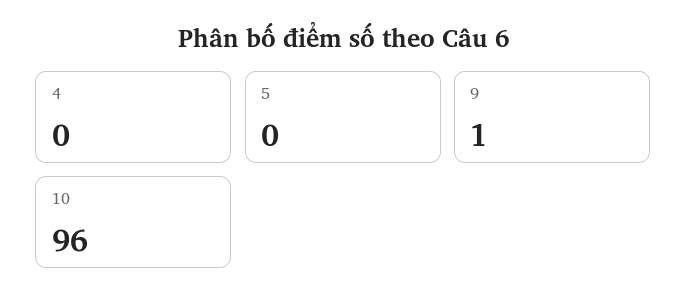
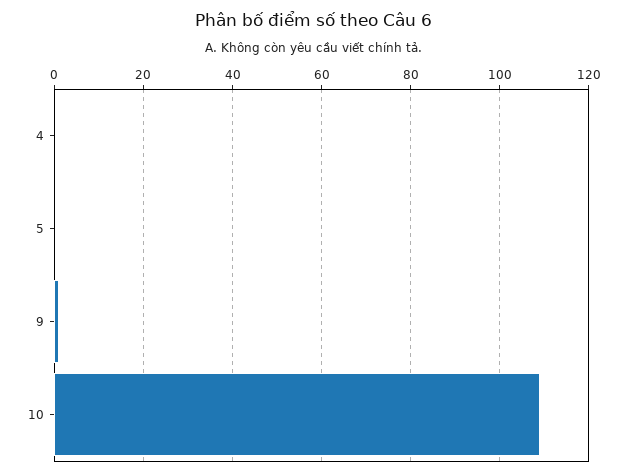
10: 96 -> 110

